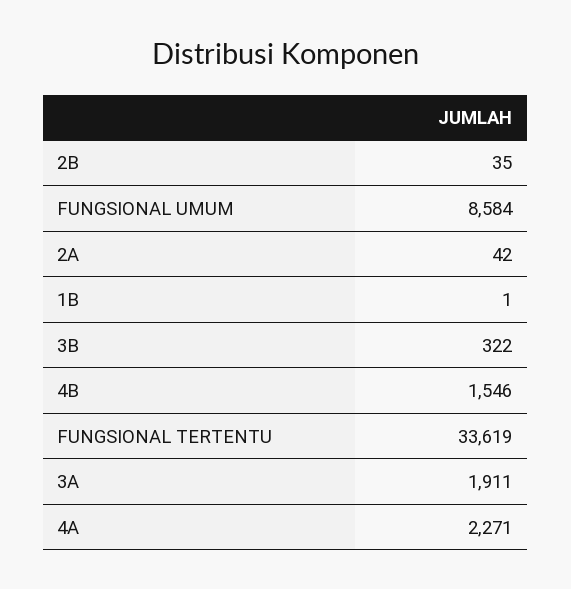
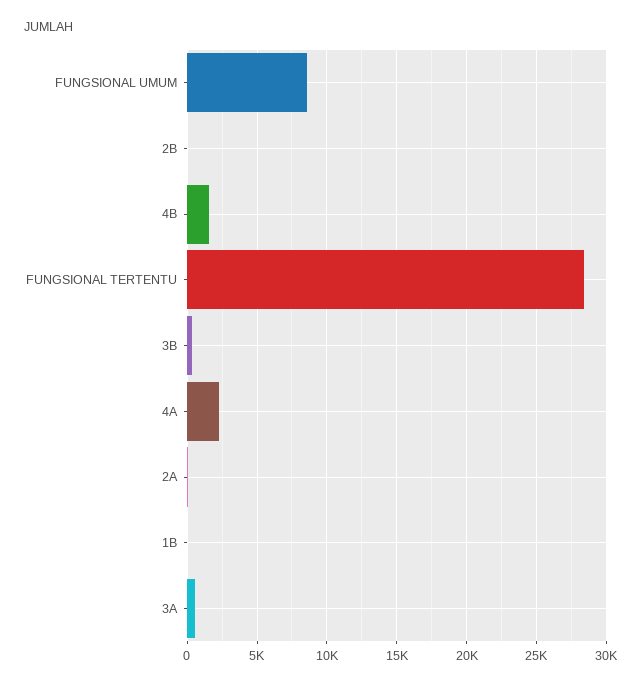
FUNGSIONAL TERTENTU: 33619 -> 28500
3A: 1911 -> 500

